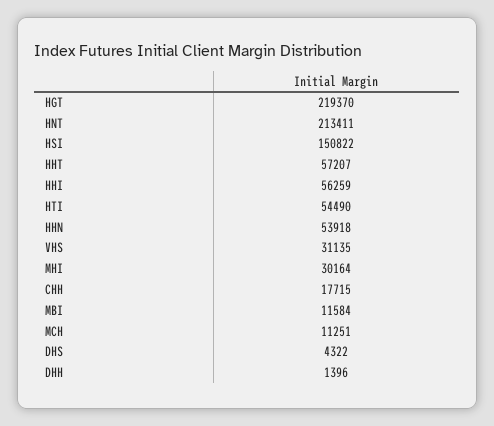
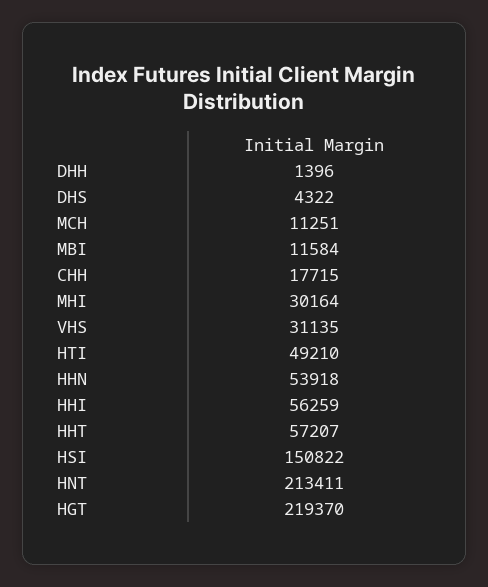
HTI: 54490 -> 49210

